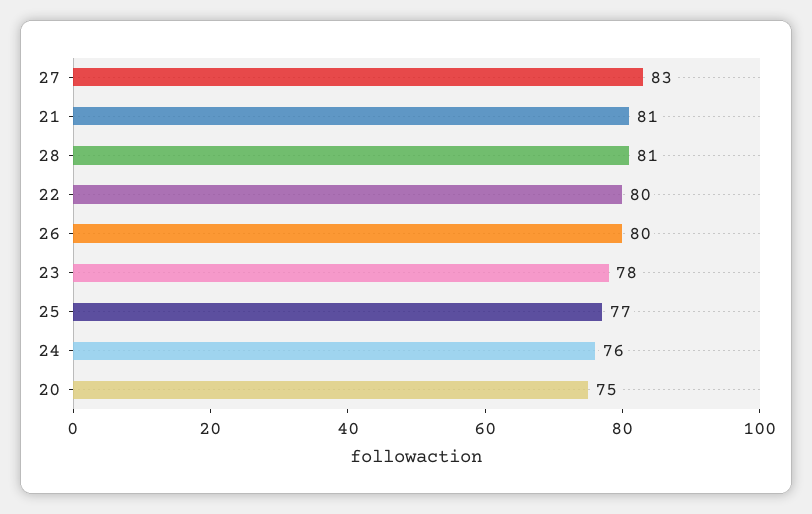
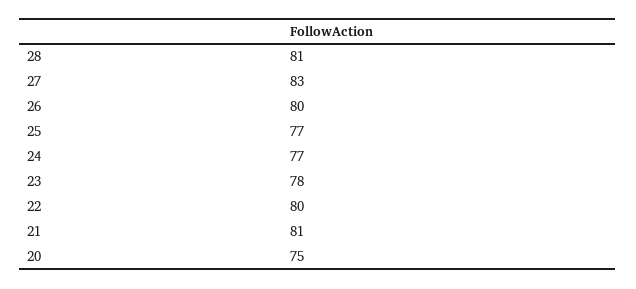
24: 76 -> 77

